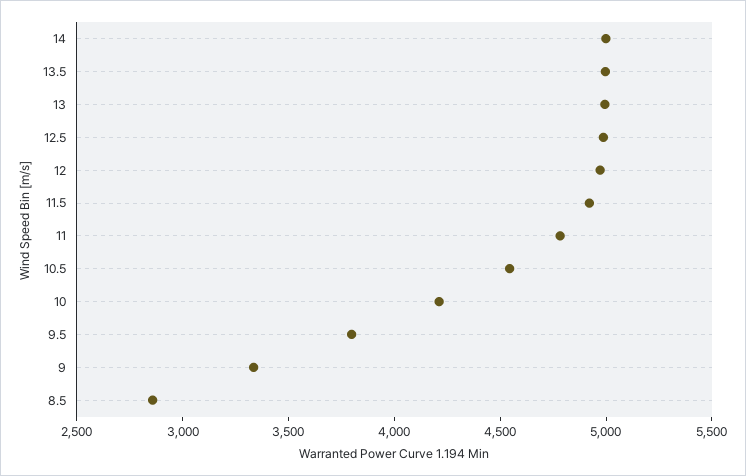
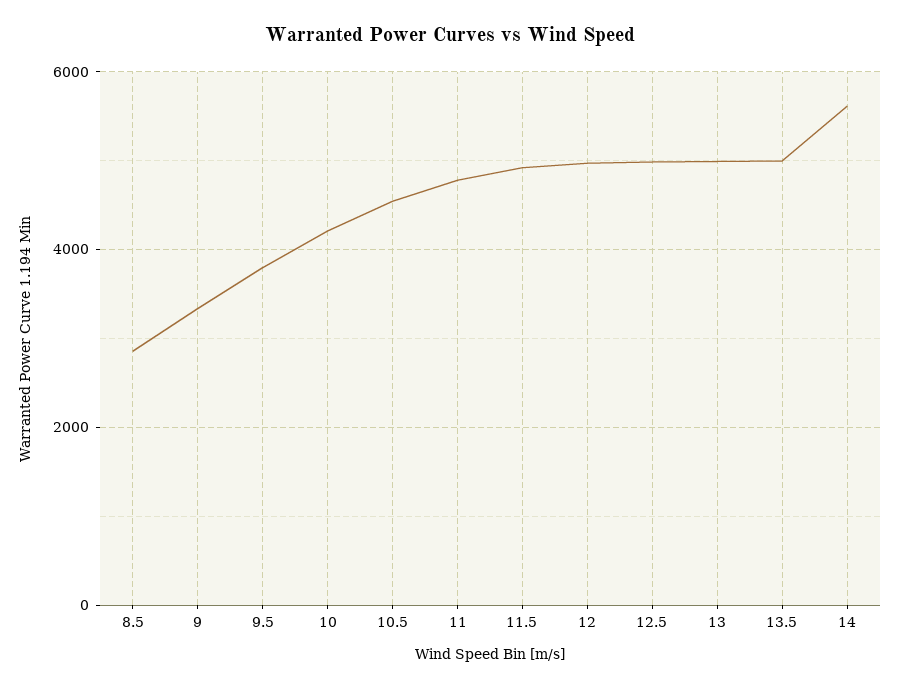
14: 5000 -> 5600

